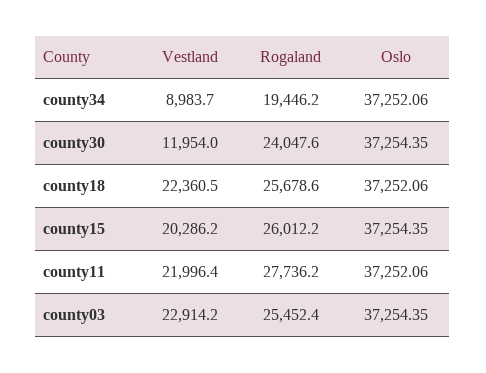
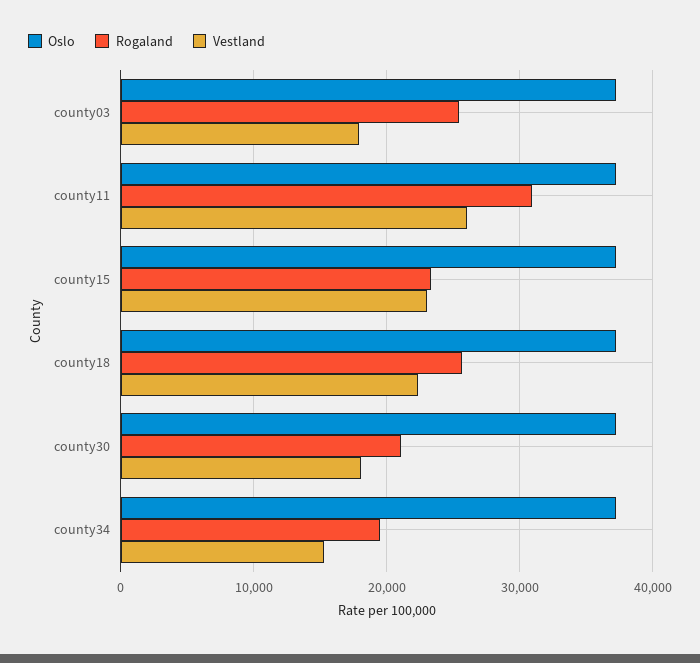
Vestland, county34: 8983.7 -> 15000
Vestland, county30: 11954 -> 18000
Rogaland, county30: 24047.6 -> 21000
Vestland, county15: 20286.2 -> 23000
Rogaland, county15: 26012.2 -> 23000
Vestland, county11: 21996.4 -> 26000
Rogaland, county11: 27736.2 -> 31000
Vestland, county03: 22914.2 -> 18000

